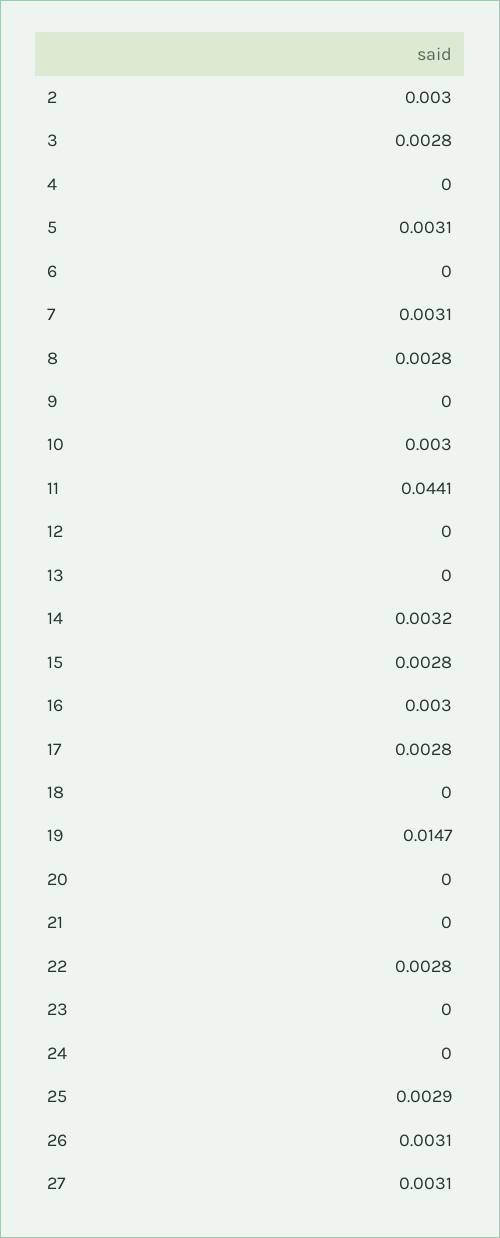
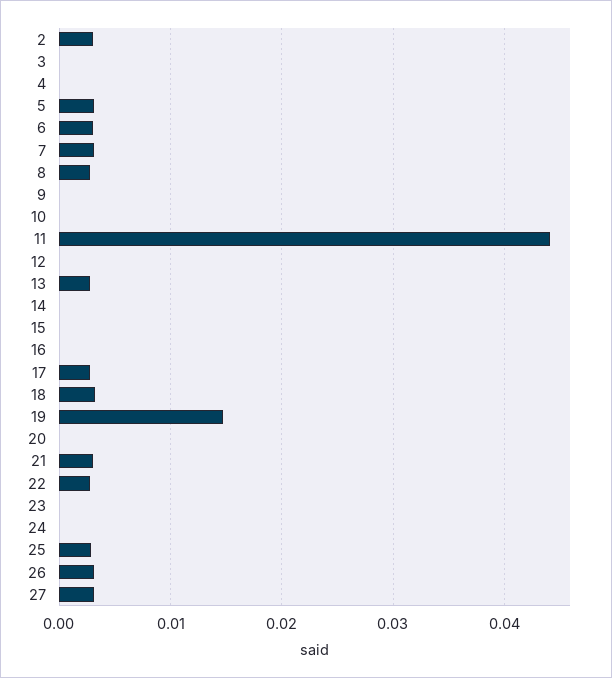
3: 0.0028 -> 0
6: 0 -> 0.003
10: 0.003 -> 0
13: 0 -> 0.003
14: 0.0032 -> 0
15: 0.0028 -> 0
16: 0.003 -> 0
18: 0 -> 0.003
21: 0 -> 0.003

